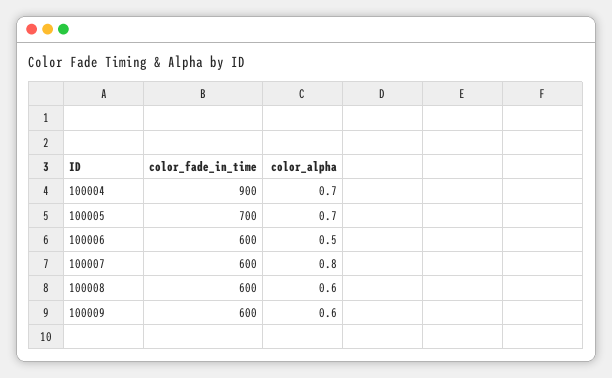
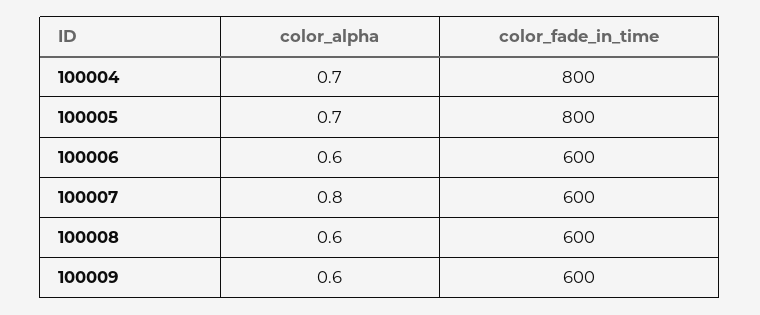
color_fade_in_time, 100004: 900 -> 800
color_fade_in_time, 100005: 700 -> 800
color_alpha, 100006: 0.5 -> 0.6

